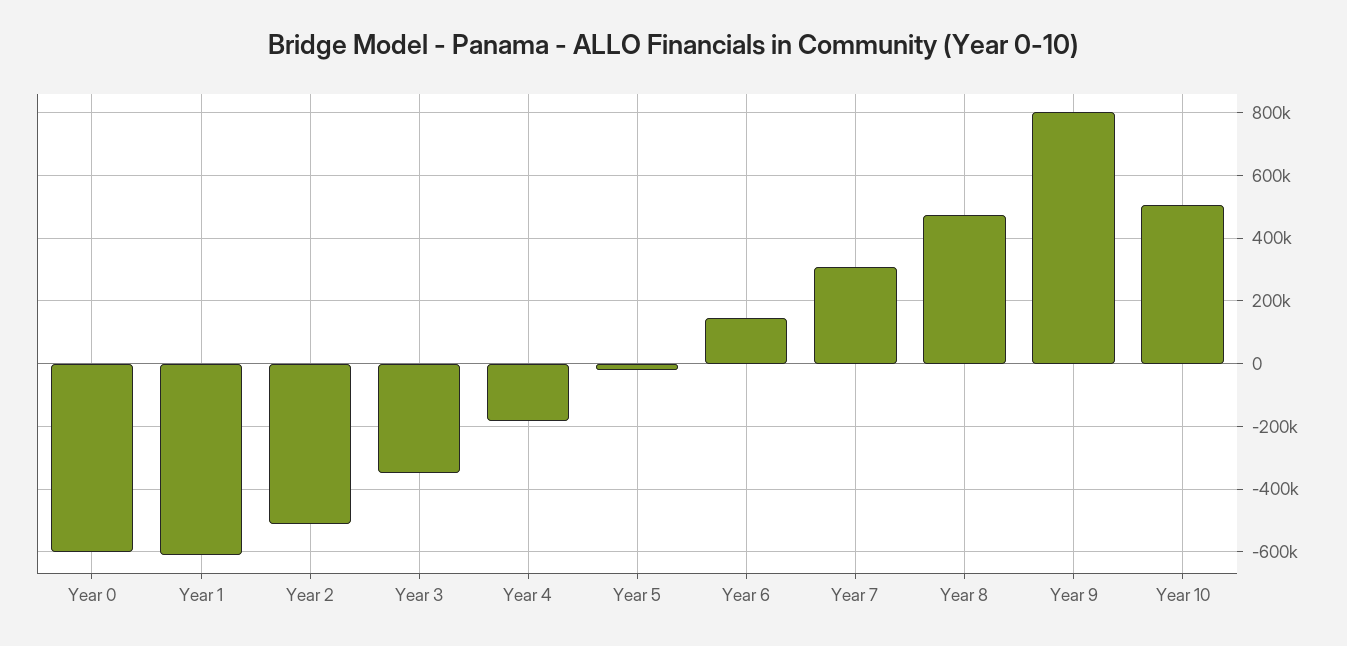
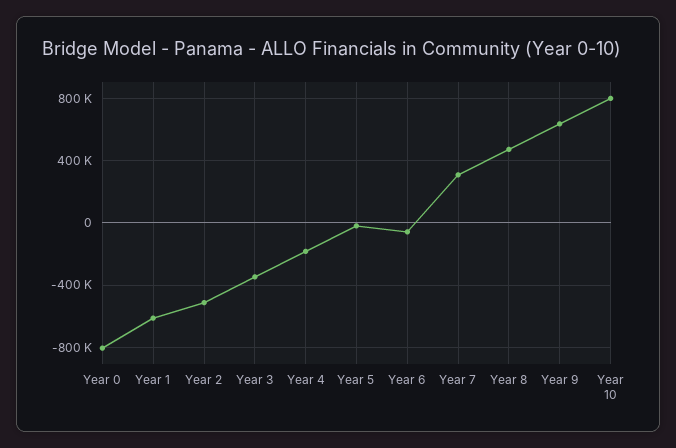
Year 0: -600000 -> -800000
Year 6: 140000 -> -50000
Year 9: 800000 -> 650000
Year 10: 500000 -> 800000

